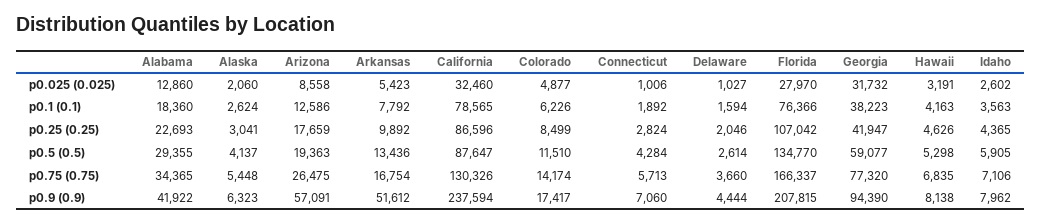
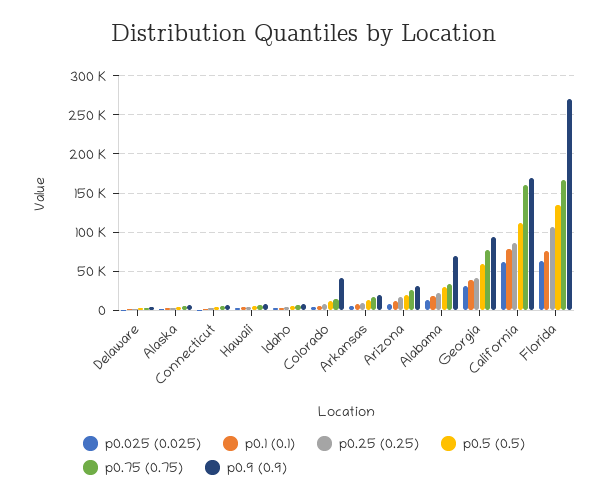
p0.025 (0.025), California: 32460 -> 60000
p0.025 (0.025), Florida: 27970 -> 60000
p0.5 (0.5), California: 87647 -> 110000
p0.75 (0.75), California: 130326 -> 160000
p0.9 (0.9), Alabama: 41922 -> 70000
p0.9 (0.9), Arizona: 57091 -> 30000
p0.9 (0.9), Arkansas: 51612 -> 20000
p0.9 (0.9), California: 237594 -> 170000
p0.9 (0.9), Colorado: 17417 -> 40000
p0.9 (0.9), Florida: 207815 -> 270000

